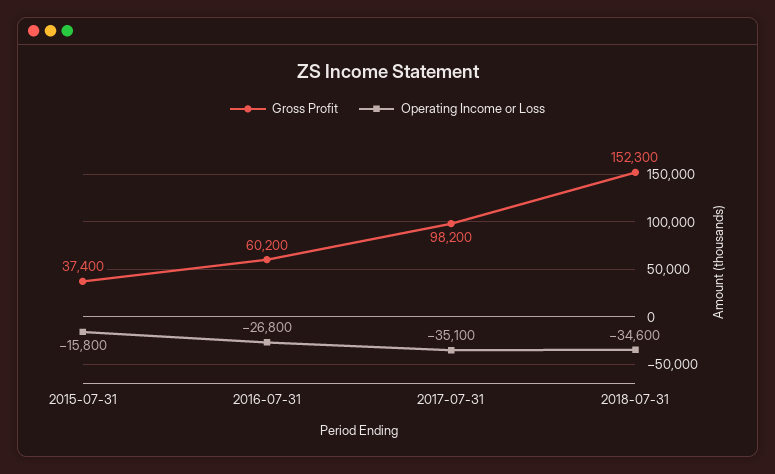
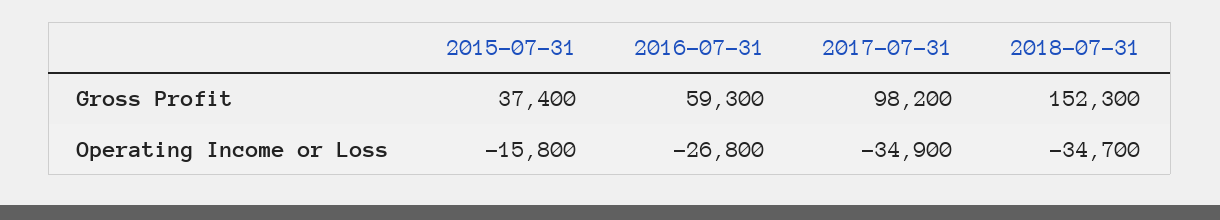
Gross Profit, 2016-07-31: 60200 -> 59300
Operating Income or Loss, 2017-07-31: -35100 -> -34900
Operating Income or Loss, 2018-07-31: -34600 -> -34700

